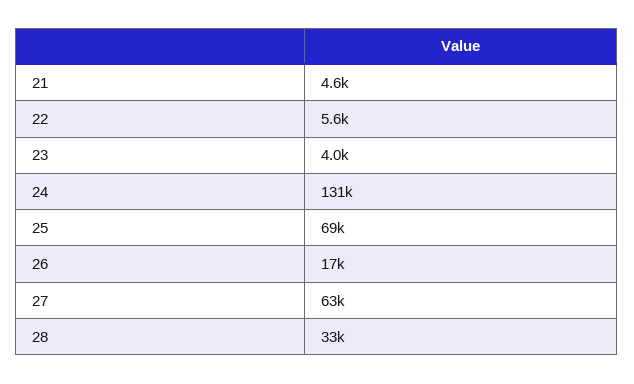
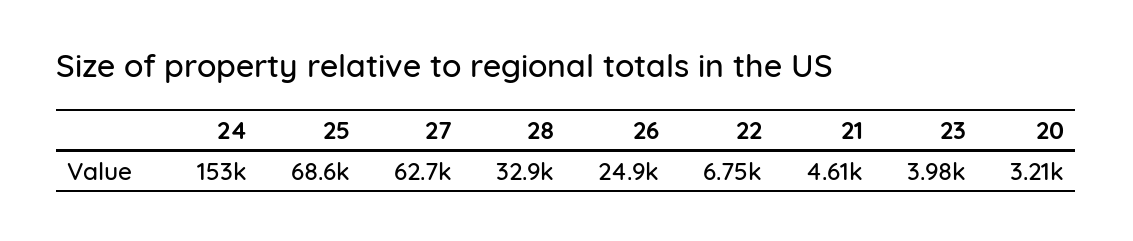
22: 5600 -> 6750
24: 131000 -> 153000
26: 17000 -> 24900
20: none -> 3210

